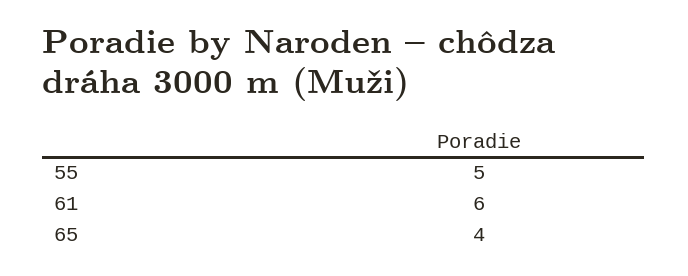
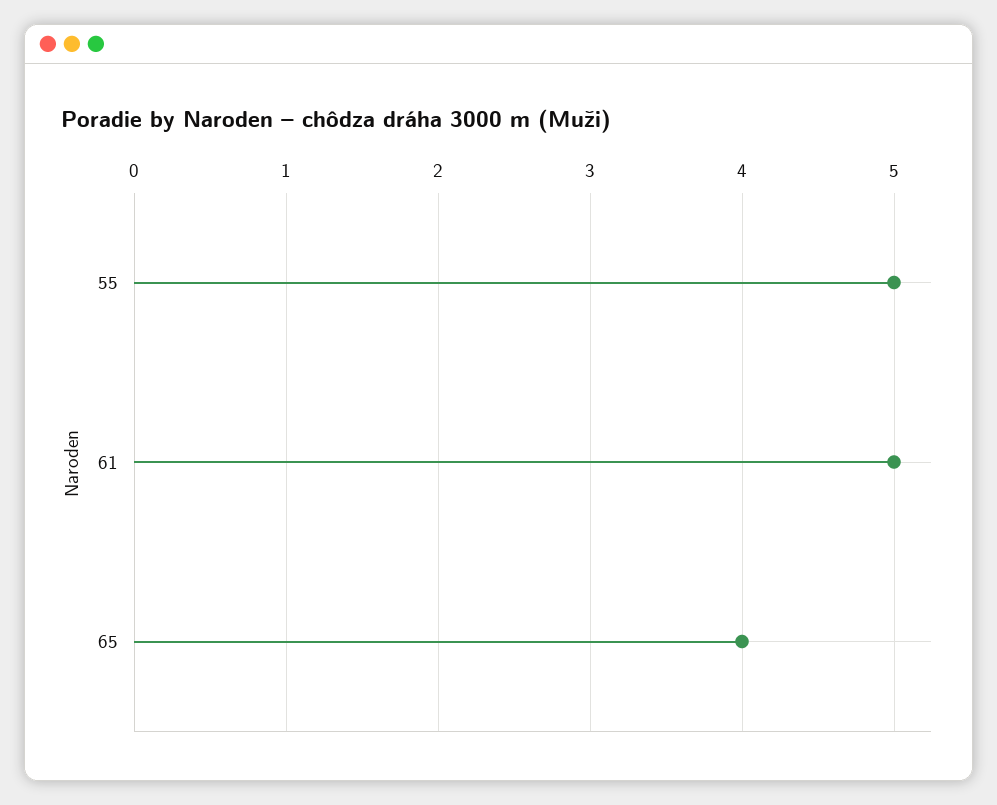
61: 6 -> 5

